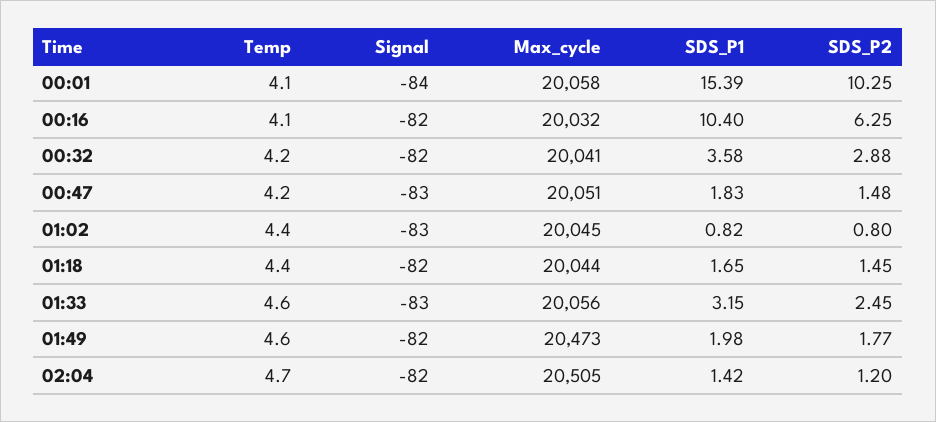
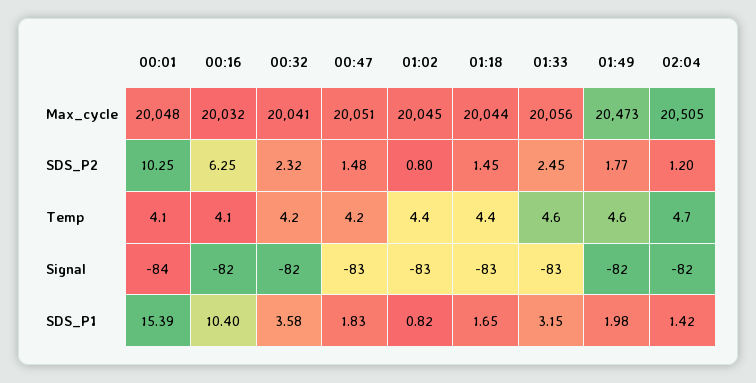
Max_cycle, 00:01: 20058 -> 20048
SDS_P2, 00:32: 2.88 -> 2.32
Signal, 01:18: -82 -> -83

